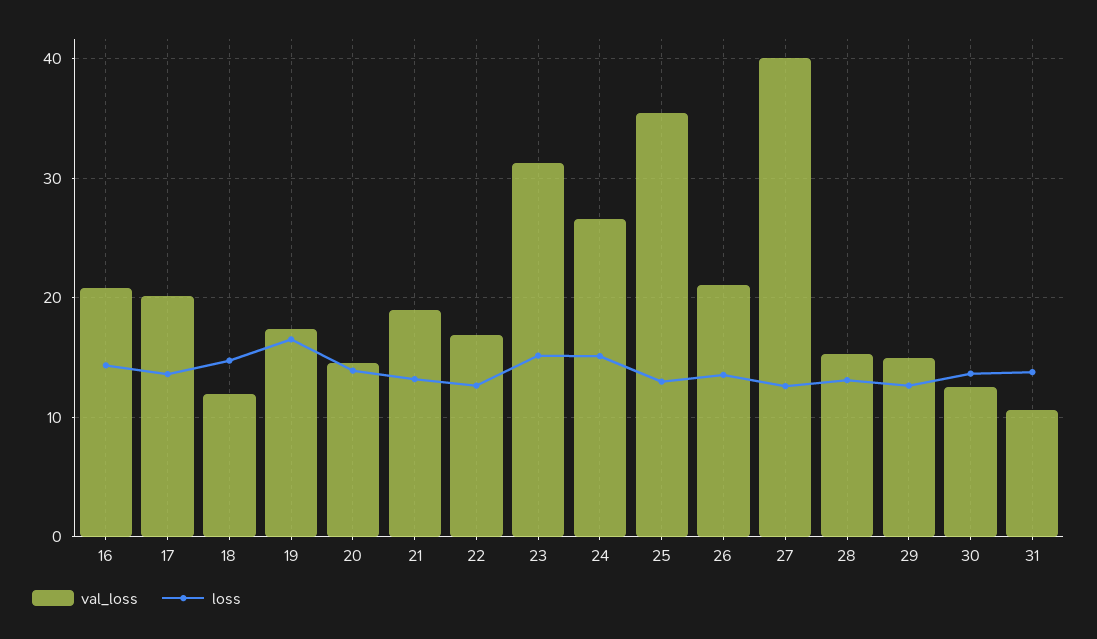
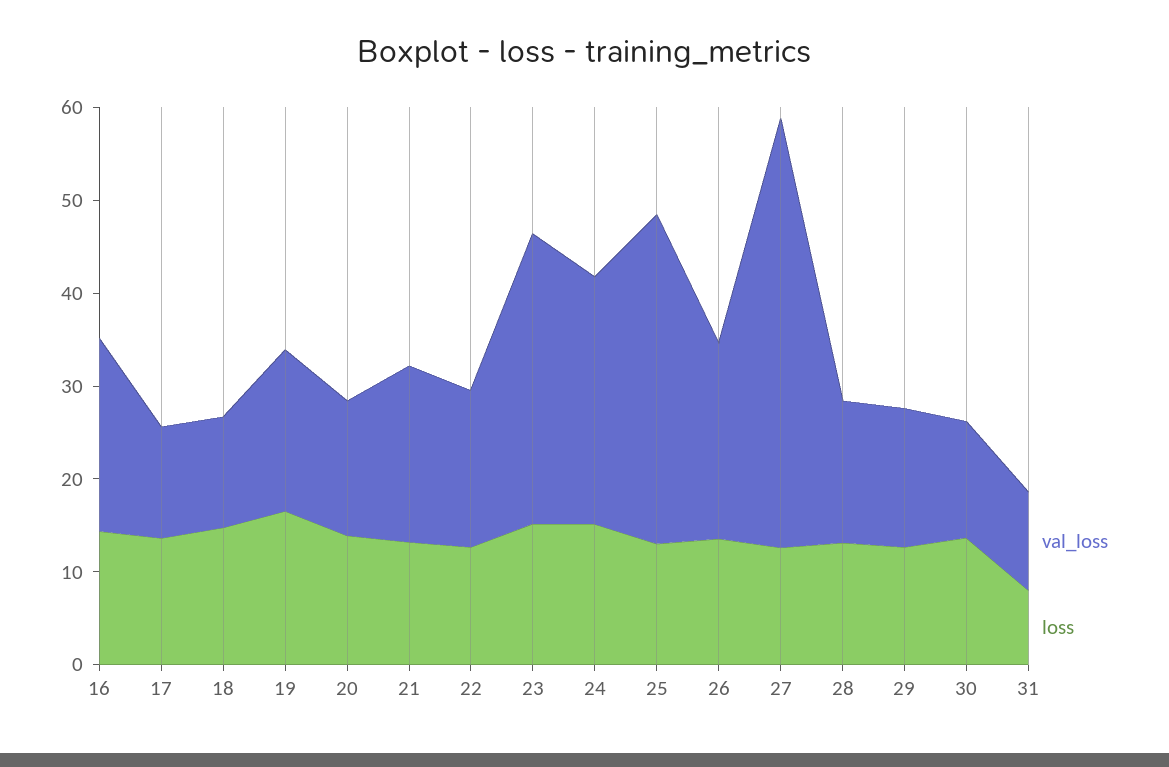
val_loss, 17: 20 -> 12
val_loss, 27: 40 -> 46
loss, 31: 14 -> 8

